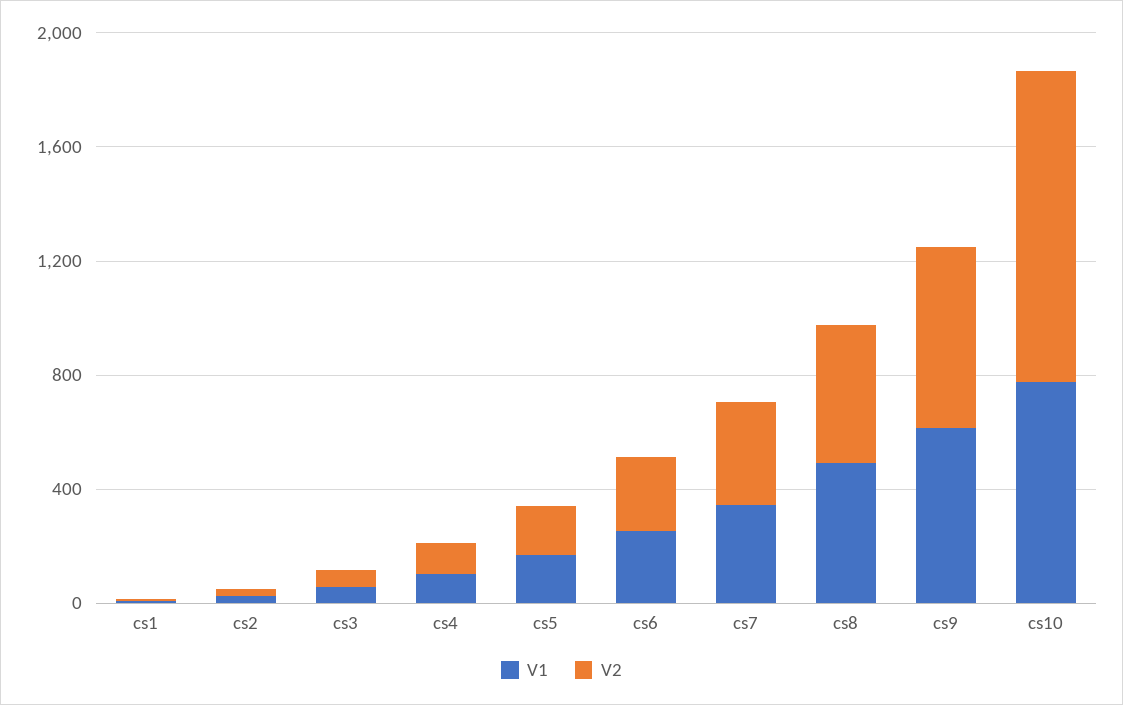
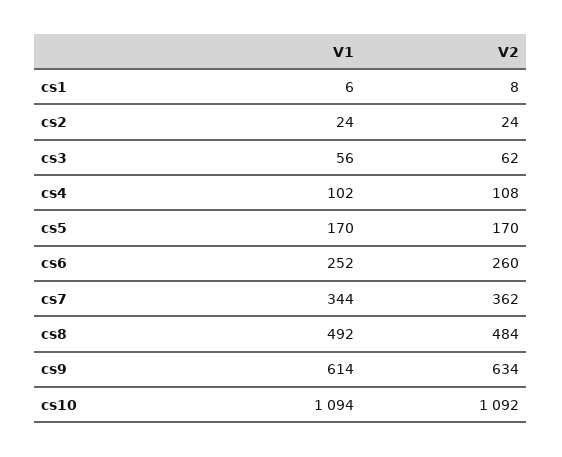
V1, cs10: 800 -> 1094

